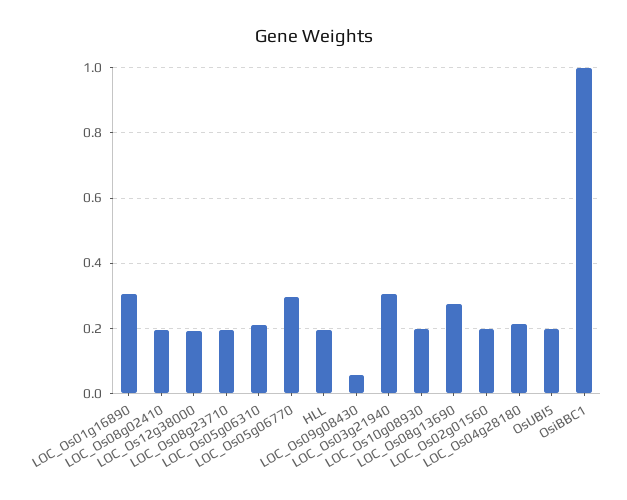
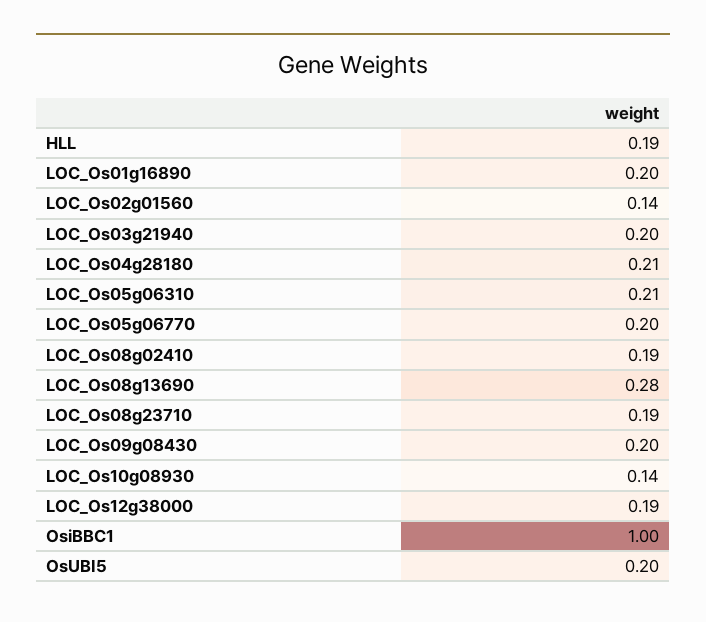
LOC_Os01g16890: 0.3 -> 0.2
LOC_Os05g06770: 0.3 -> 0.2
LOC_Os09g08430: 0.06 -> 0.2
LOC_Os03g21940: 0.3 -> 0.2
LOC_Os10g08930: 0.2 -> 0.14
LOC_Os02g01560: 0.2 -> 0.14

